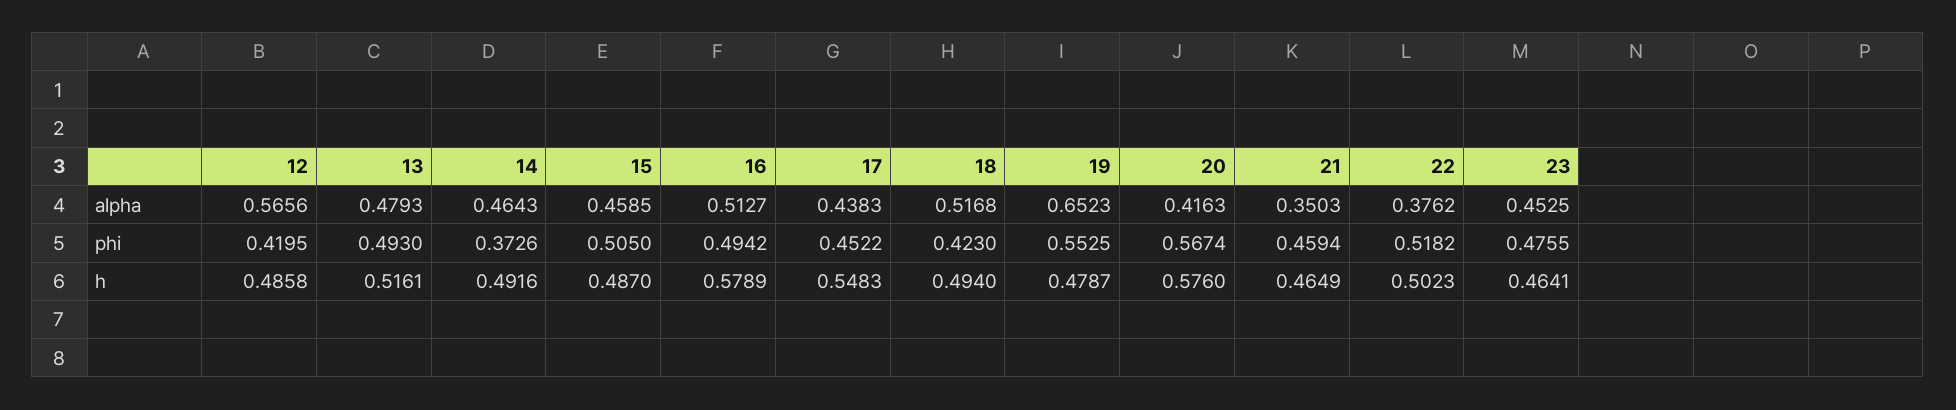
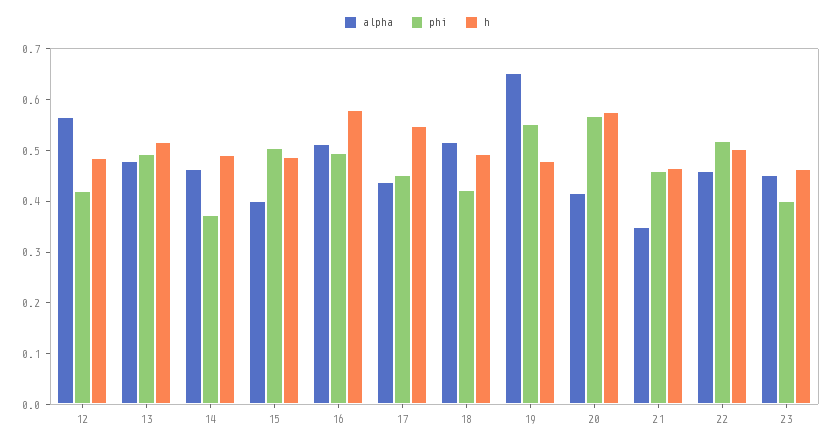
alpha, 15: 0.4585 -> 0.4
alpha, 22: 0.3762 -> 0.46
phi, 23: 0.4755 -> 0.4

